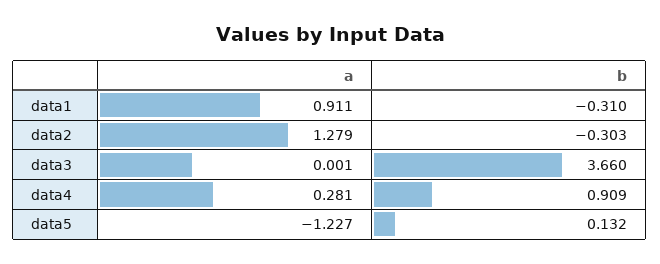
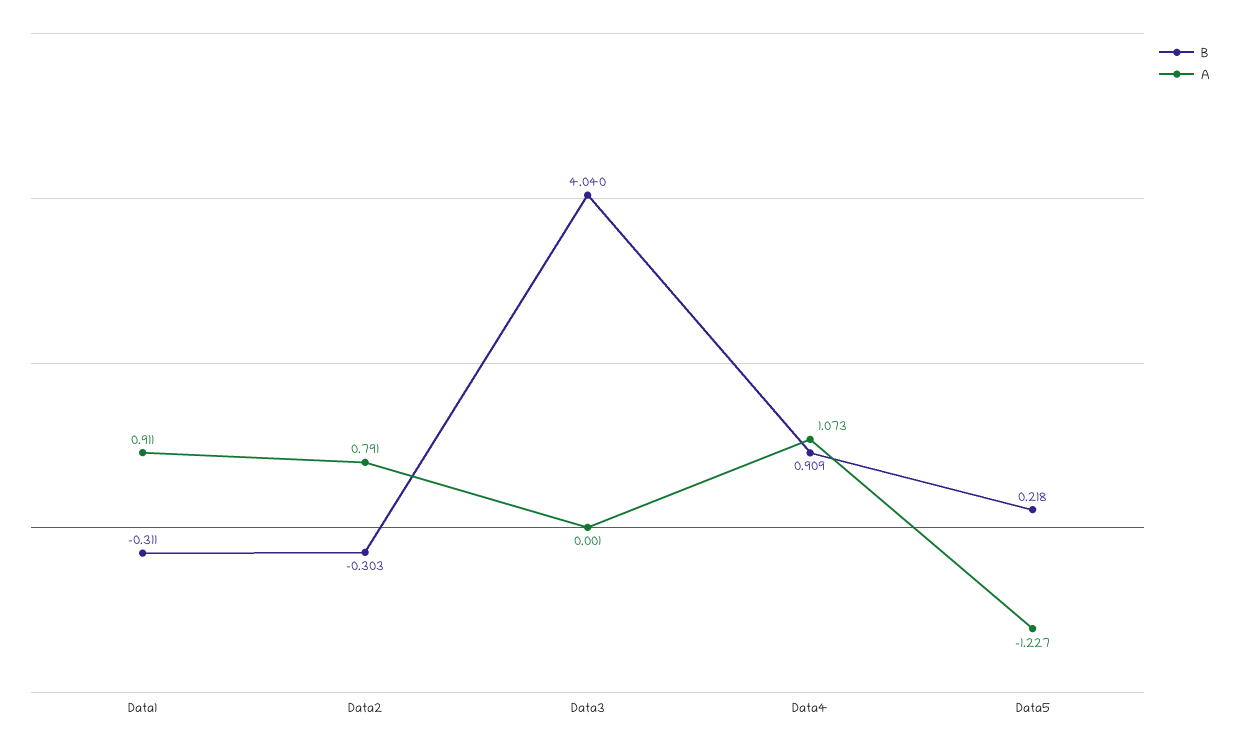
b, data1: -0.31 -> -0.311
a, data2: 1.279 -> 0.791
b, data3: 3.66 -> 4.04
a, data4: 0.281 -> 1.073
b, data5: 0.132 -> 0.218

